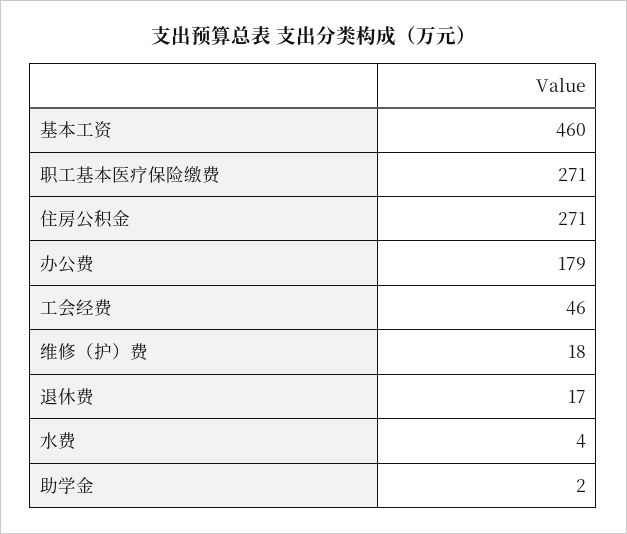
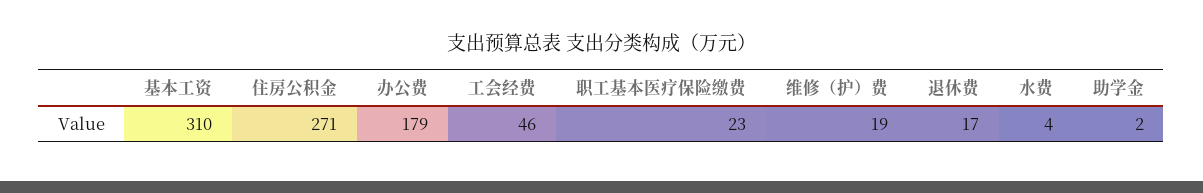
基本工资: 460 -> 310
职工基本医疗保险缴费: 271 -> 23
维修（护）费: 18 -> 19

